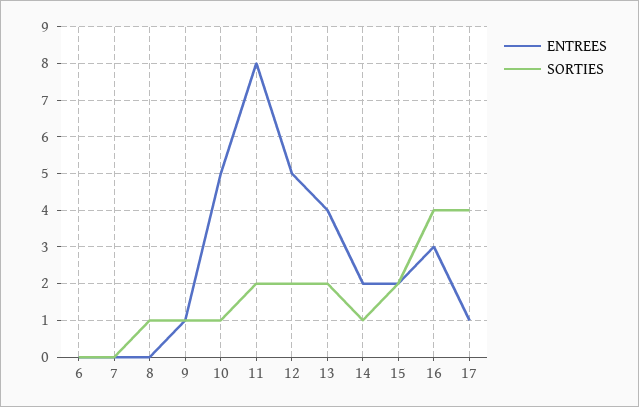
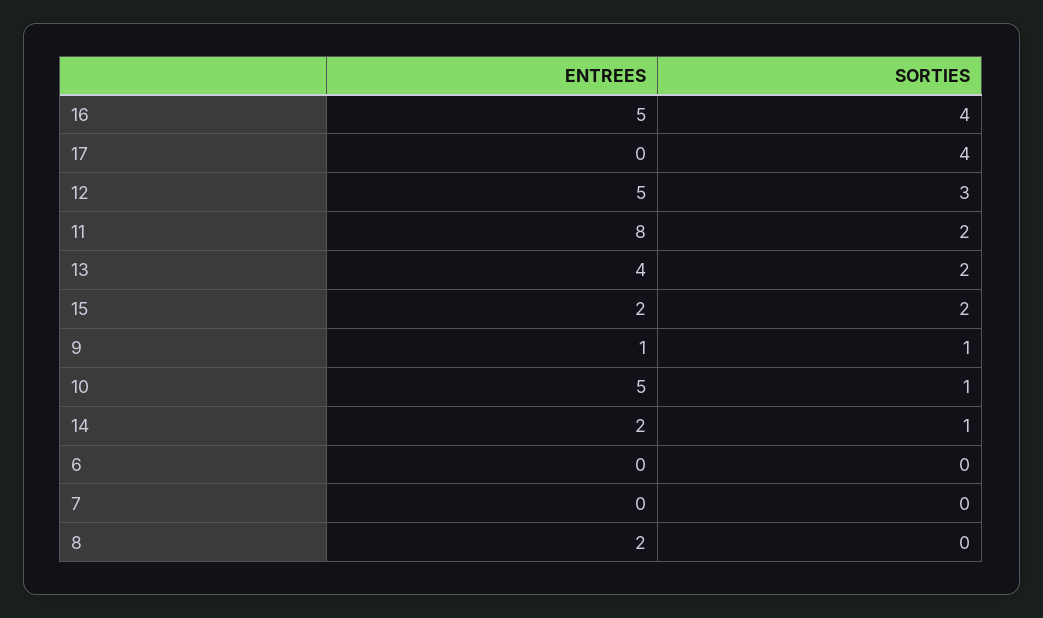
ENTREES, 8: 0 -> 2
SORTIES, 8: 1 -> 0
SORTIES, 12: 2 -> 3
ENTREES, 16: 3 -> 5
ENTREES, 17: 1 -> 0

